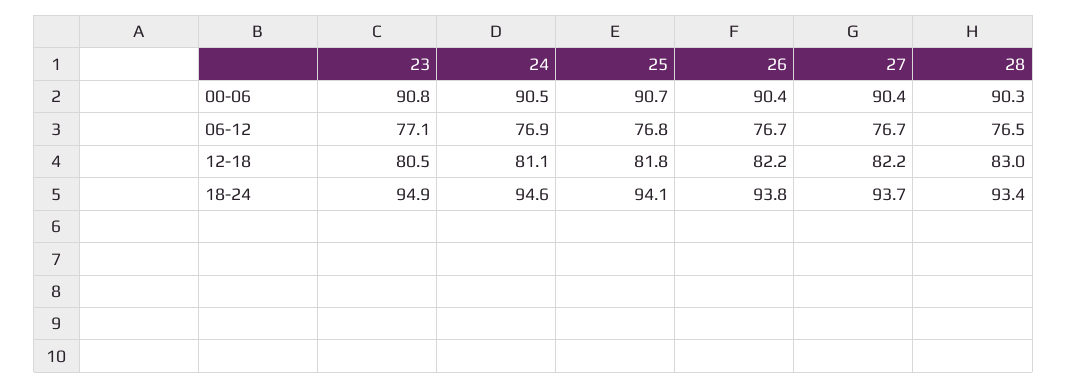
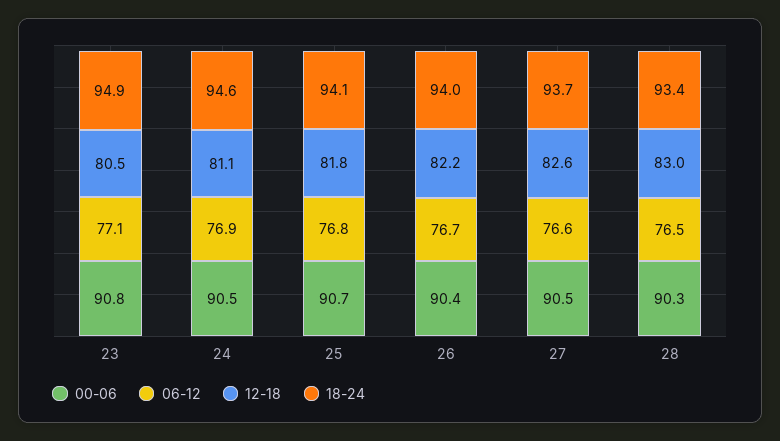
00-06, 27: 90.4 -> 90.5
06-12, 27: 76.7 -> 76.6
12-18, 27: 82.2 -> 82.6
18-24, 26: 93.8 -> 94

